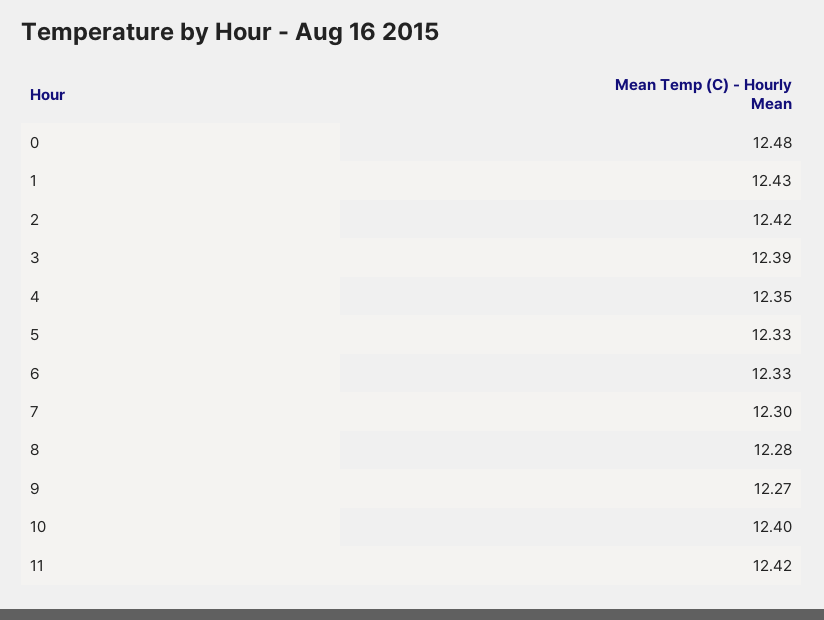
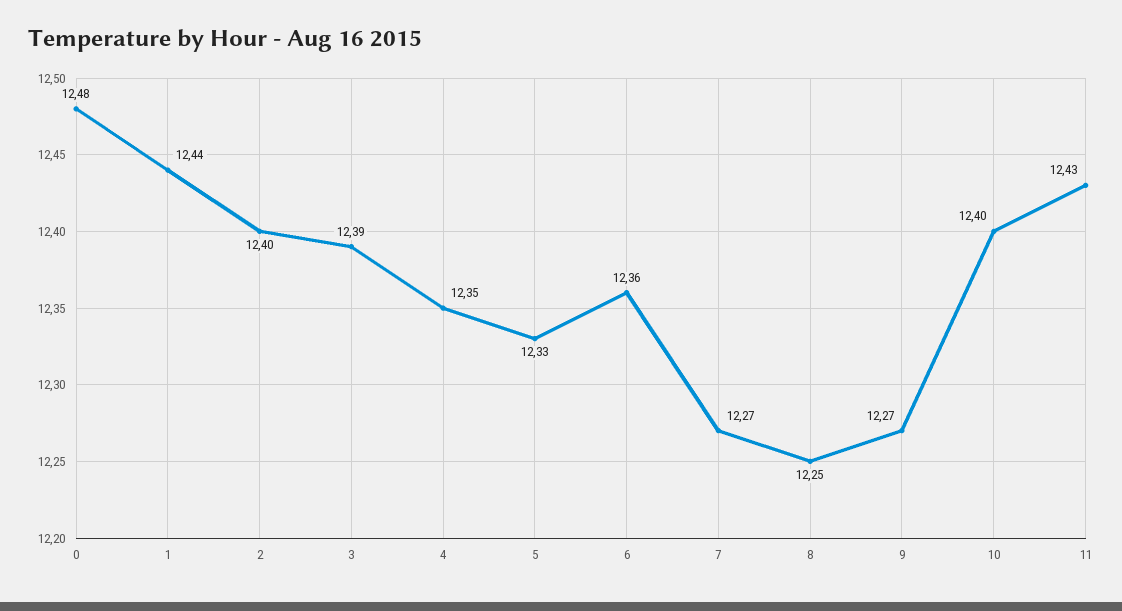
1: 12.43 -> 12.44
2: 12.42 -> 12.4
6: 12.33 -> 12.36
7: 12.3 -> 12.27
8: 12.28 -> 12.25
11: 12.42 -> 12.43

